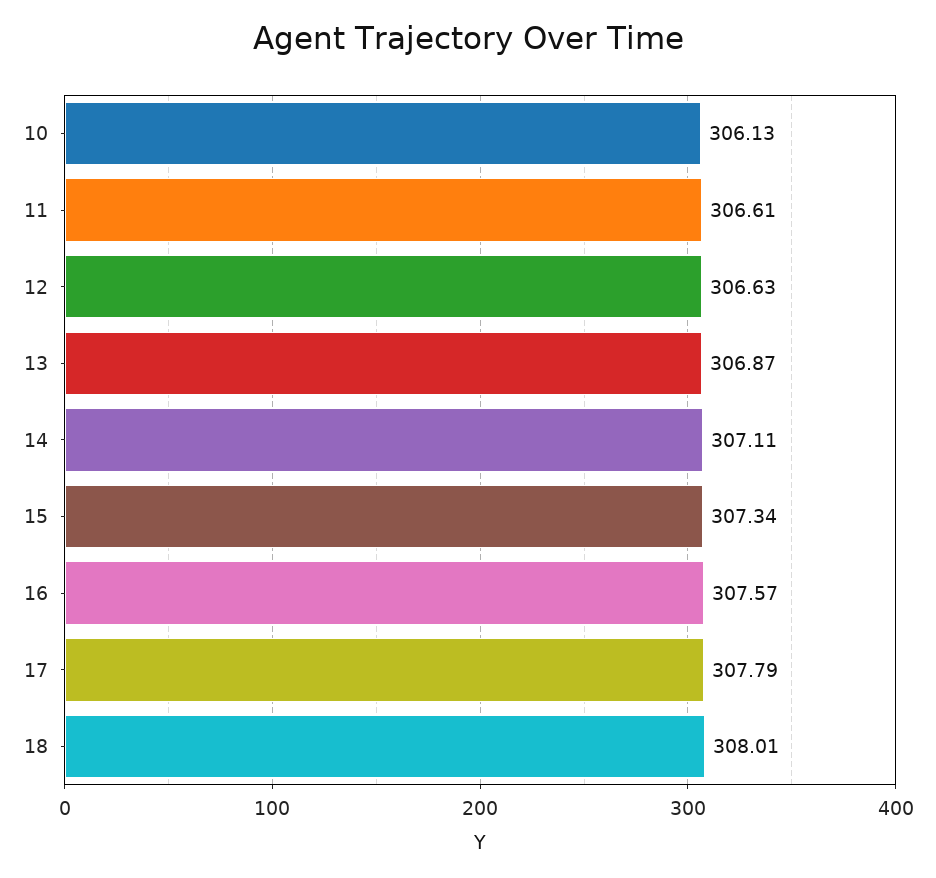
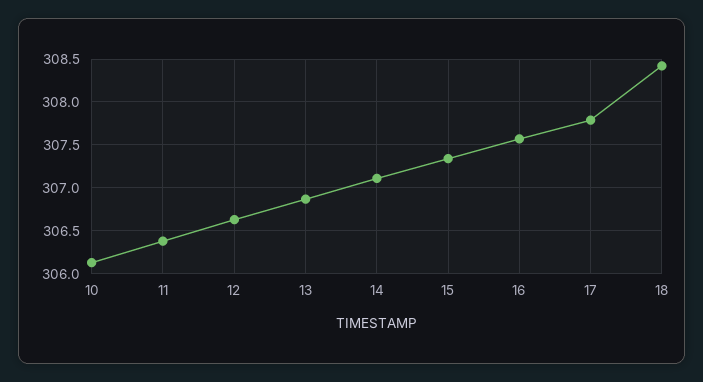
11: 306.61 -> 306.4
18: 308.01 -> 308.4

